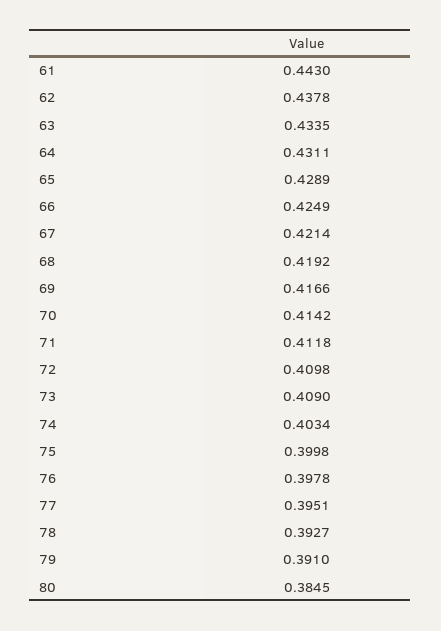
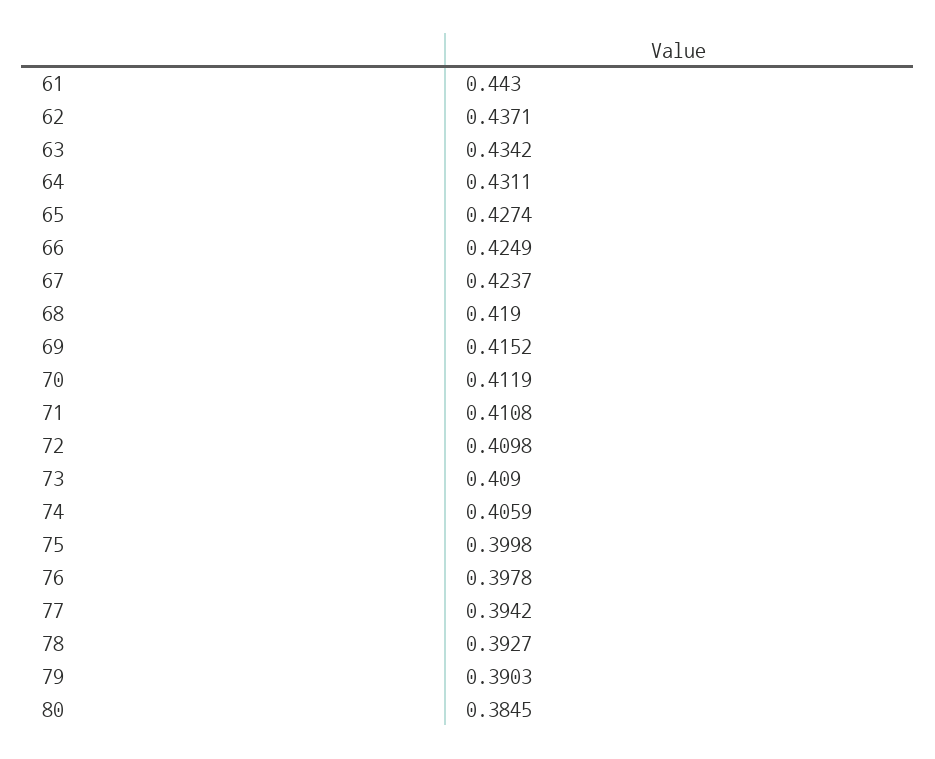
62: 0.4378 -> 0.4371
63: 0.4335 -> 0.4342
65: 0.4289 -> 0.4274
67: 0.4214 -> 0.4237
68: 0.4192 -> 0.419
69: 0.4166 -> 0.4152
70: 0.4142 -> 0.4119
71: 0.4118 -> 0.4108
74: 0.4034 -> 0.4059
77: 0.3951 -> 0.3942
79: 0.391 -> 0.3903

